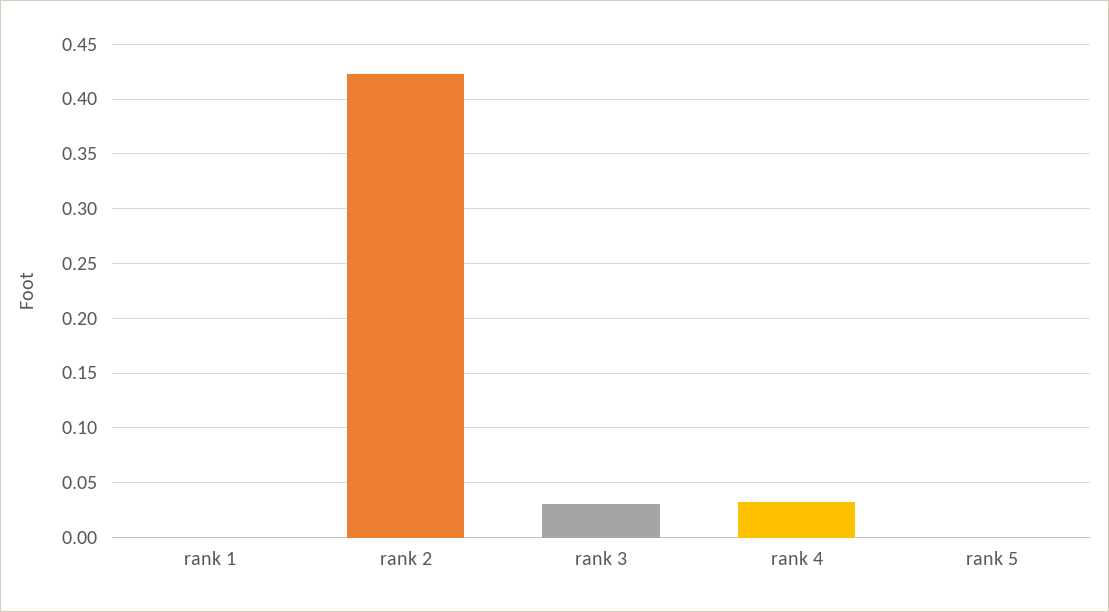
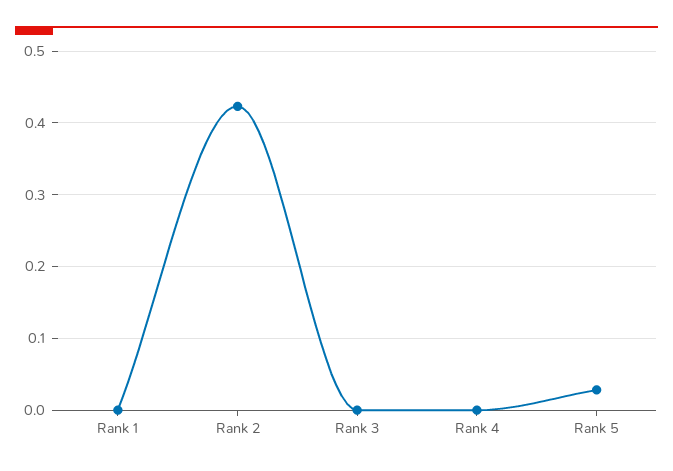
rank 3: 0.03 -> 0
rank 4: 0.03 -> 0
rank 5: 0 -> 0.03

